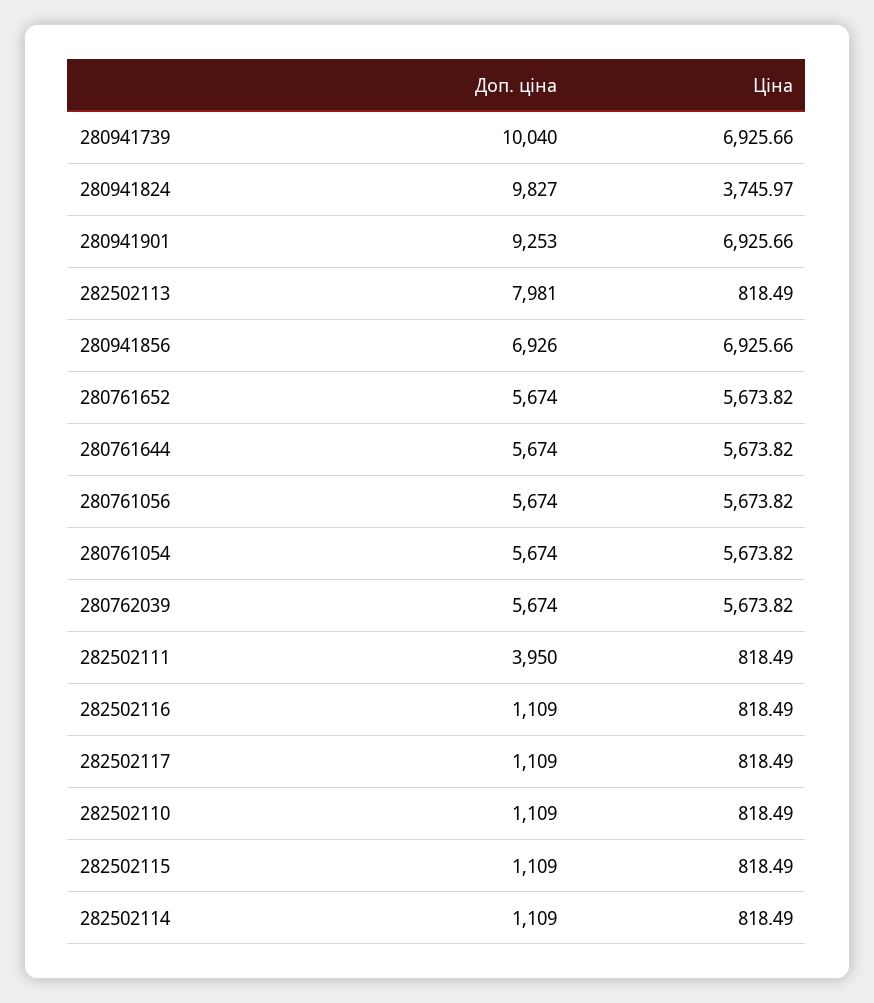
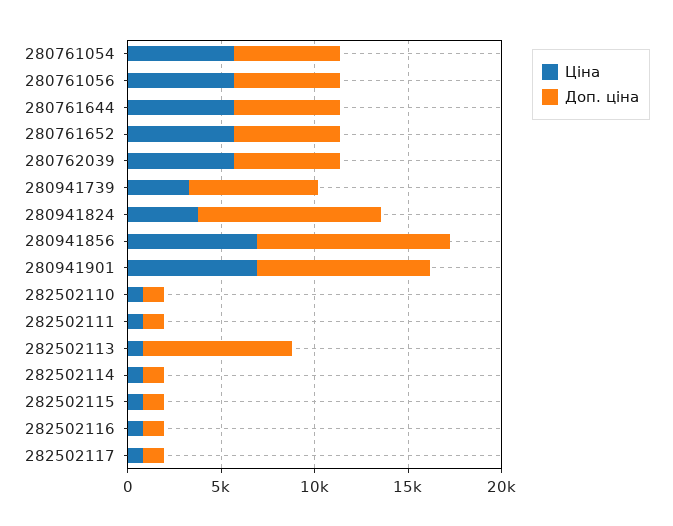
Доп. ціна, 280941739: 10040 -> 7000
Ціна, 280941739: 6925.66 -> 3000
Доп. ціна, 280941856: 6926 -> 10000
Доп. ціна, 282502111: 3950 -> 1000

